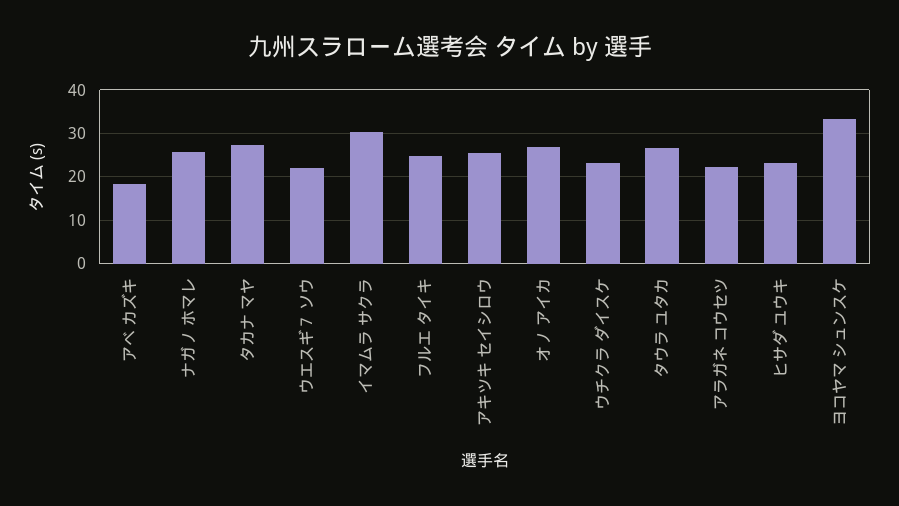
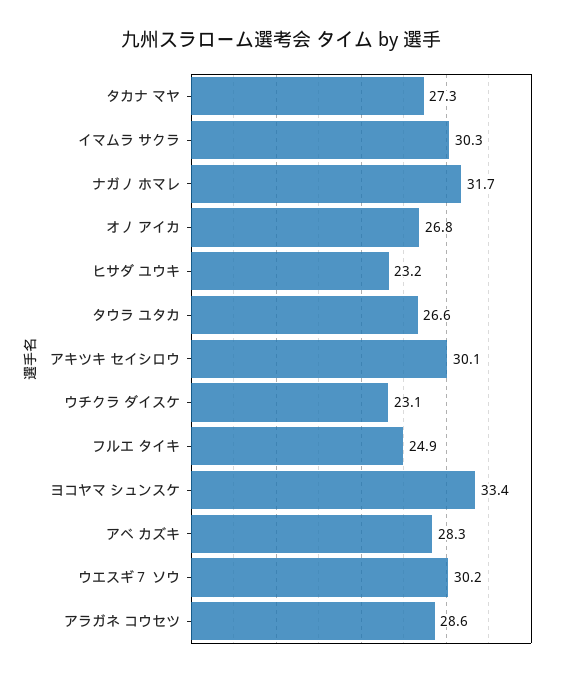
アベ カズキ: 18 -> 28.3
ナガノ ホマレ: 26 -> 31.7
ウエスギ７ ソウ: 22 -> 30.2
アキツキ セイシロウ: 26 -> 30.1
アラガネ コウセツ: 22 -> 28.6

